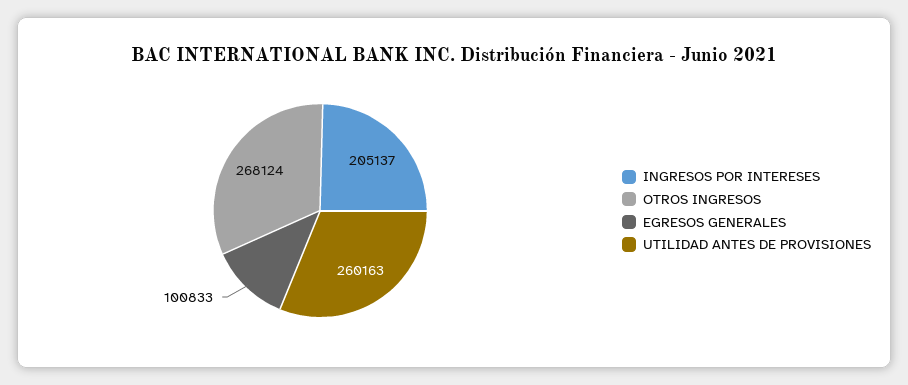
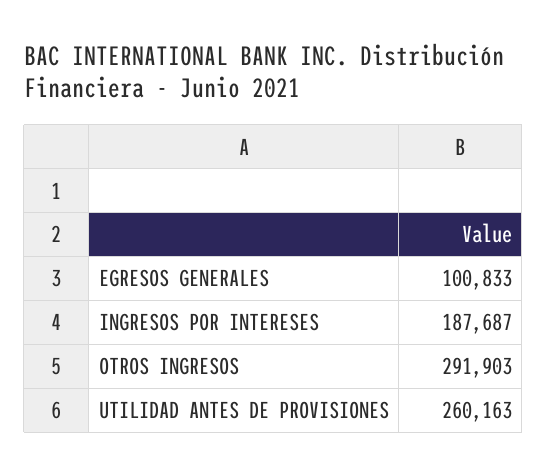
INGRESOS POR INTERESES: 205137 -> 187687
OTROS INGRESOS: 268124 -> 291903

